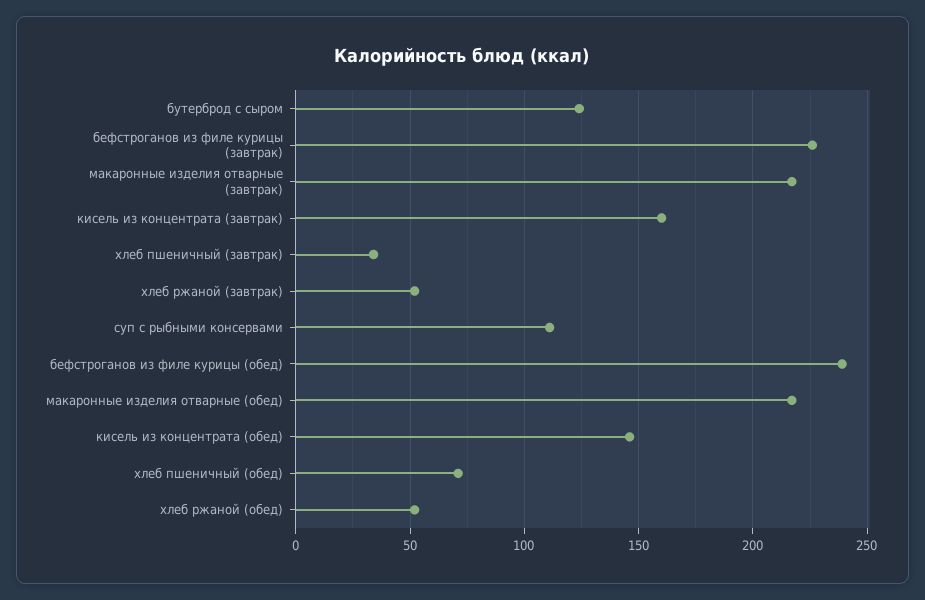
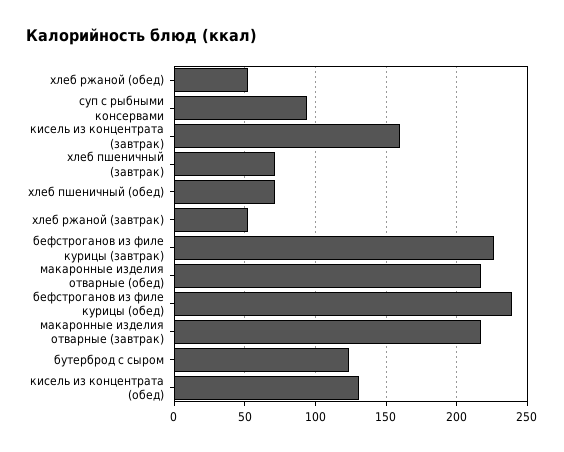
хлеб пшеничный (завтрак): 35 -> 70
суп с рыбными консервами: 110 -> 95
кисель из концентрата (обед): 145 -> 130

